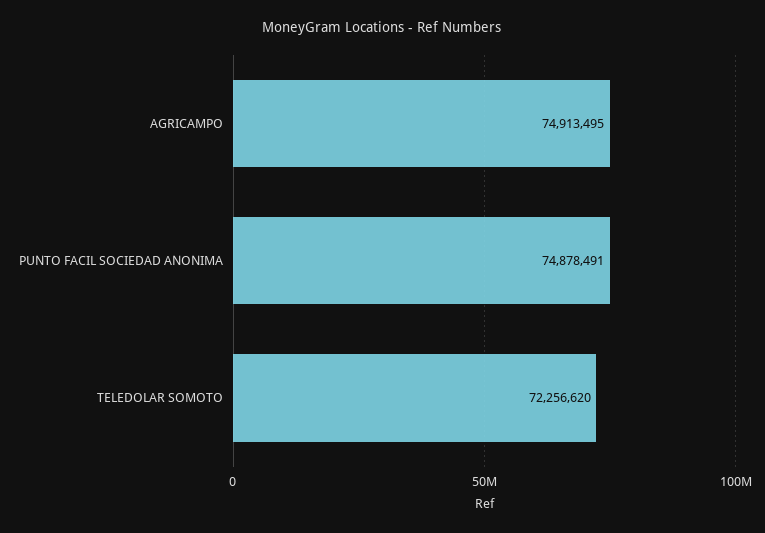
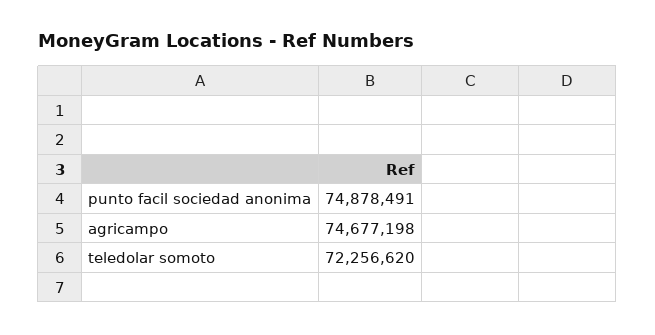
AGRICAMPO: 74913495 -> 74677198

